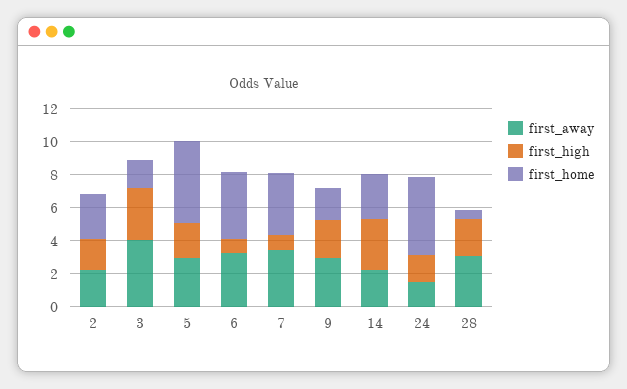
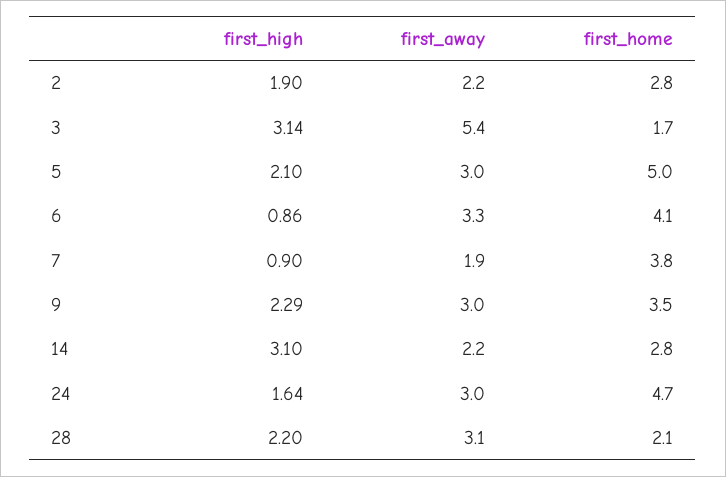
first_away, 3: 4 -> 5.4
first_away, 7: 3.5 -> 1.9
first_home, 9: 2 -> 3.5
first_away, 24: 1.5 -> 3
first_home, 28: 0.5 -> 2.1

